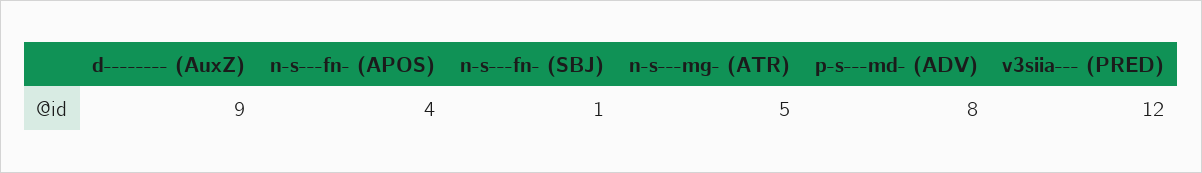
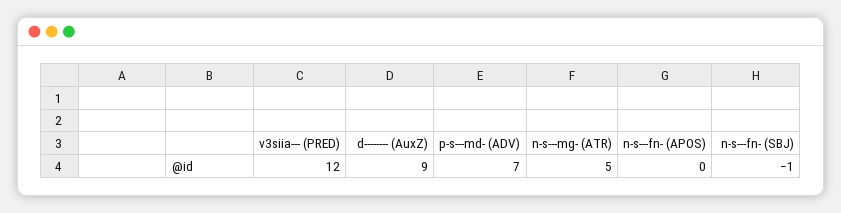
n-s---fn- (APOS): 4 -> 0
n-s---fn- (SBJ): 1 -> -1
p-s---md- (ADV): 8 -> 7

